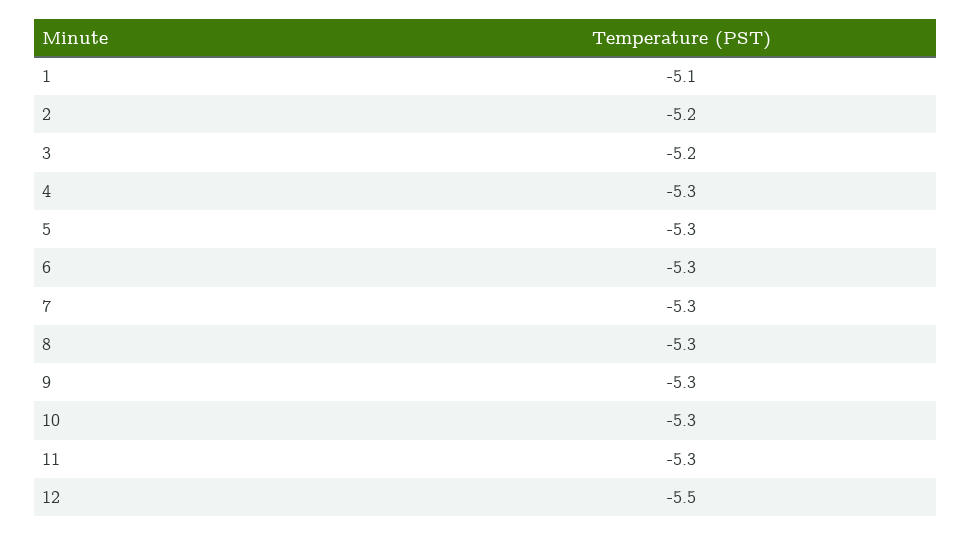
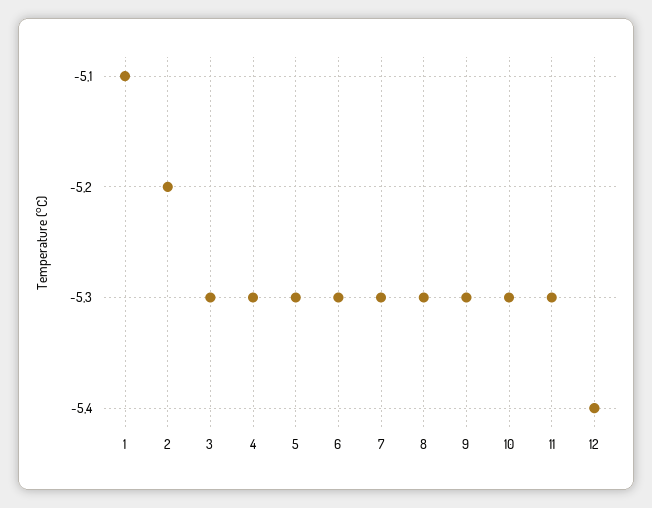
3: -5.2 -> -5.3
12: -5.5 -> -5.4

